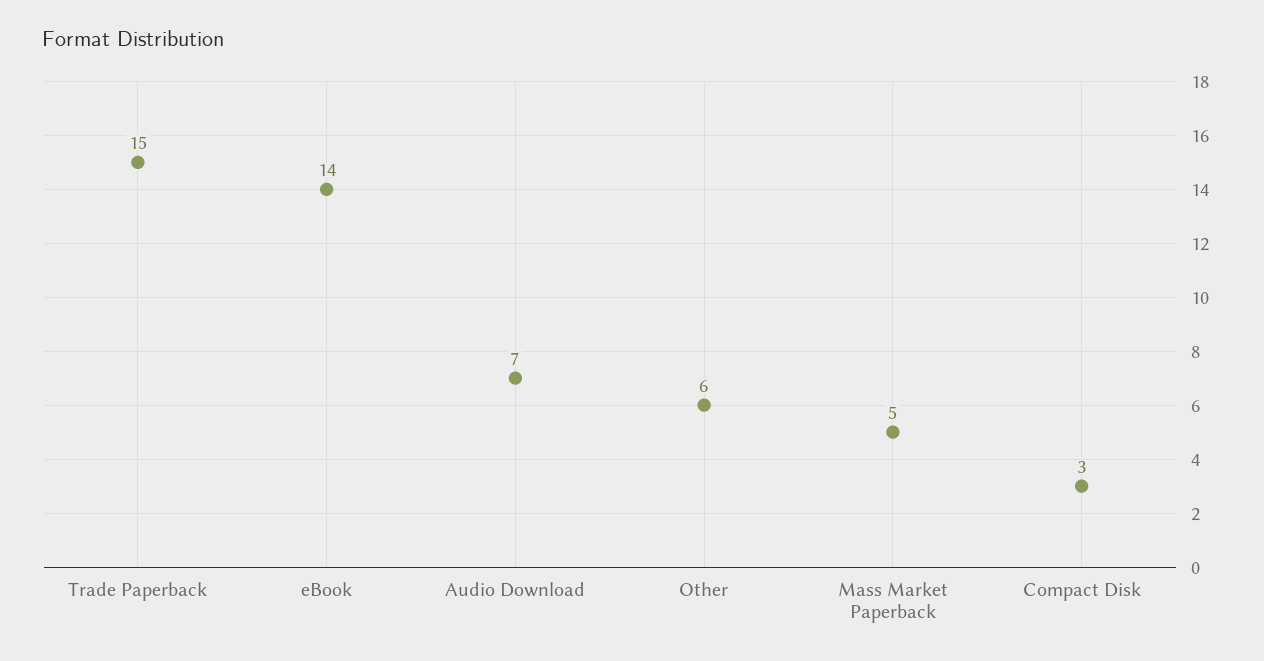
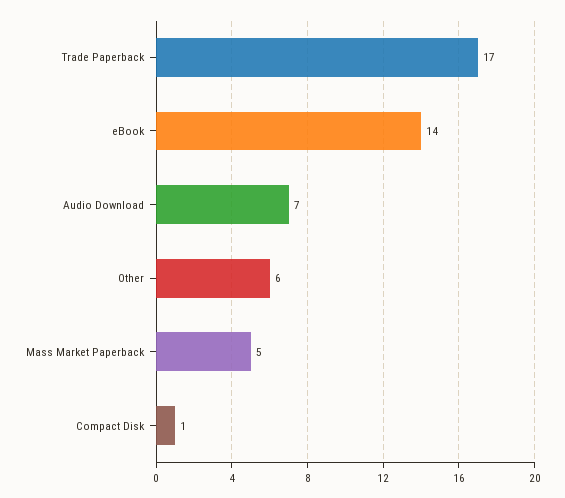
Trade Paperback: 15 -> 17
Compact Disk: 3 -> 1

